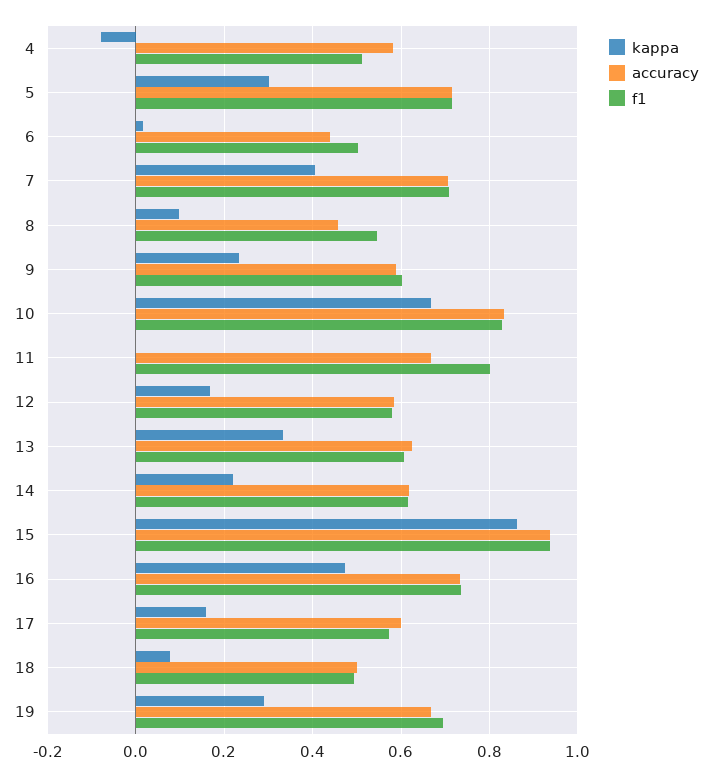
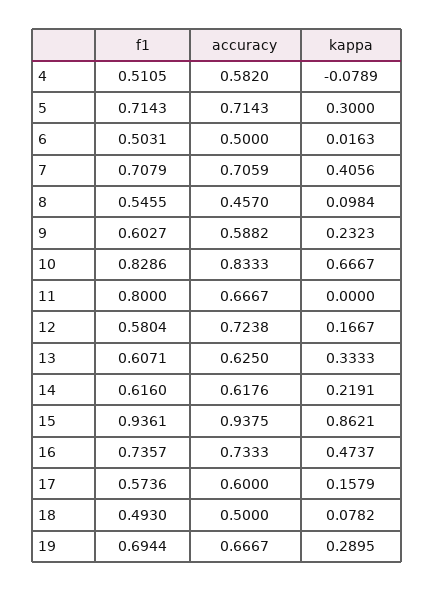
accuracy, 6: 0.44 -> 0.5
accuracy, 12: 0.58 -> 0.7238

